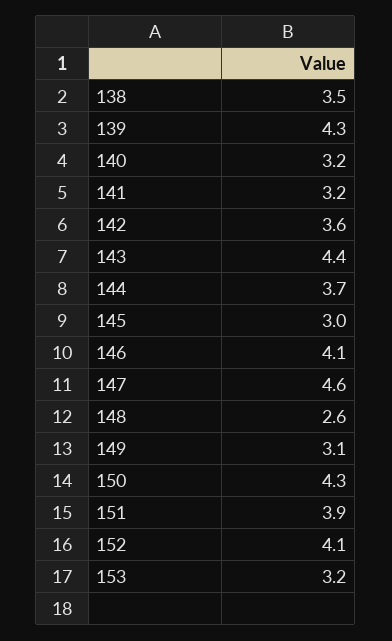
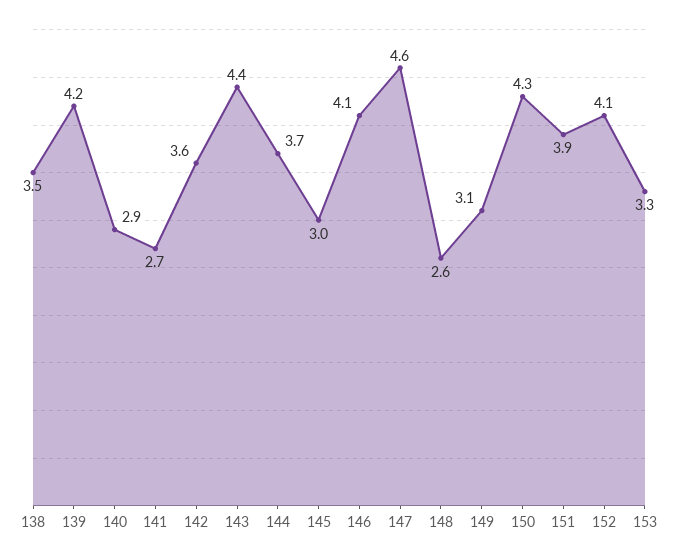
139: 4.3 -> 4.2
140: 3.2 -> 2.9
141: 3.2 -> 2.7
153: 3.2 -> 3.3

